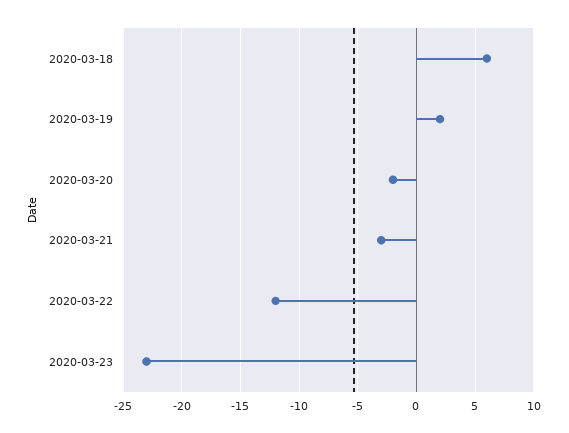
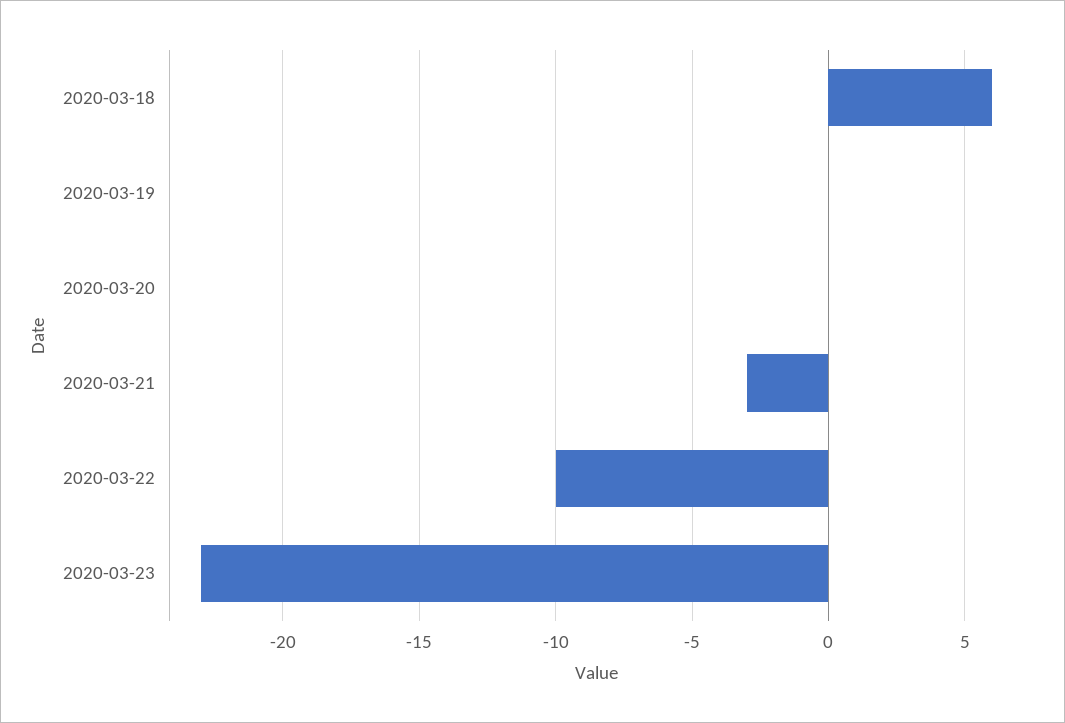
2020-03-19: 2 -> 0
2020-03-20: -2 -> 0
2020-03-22: -12 -> -10

